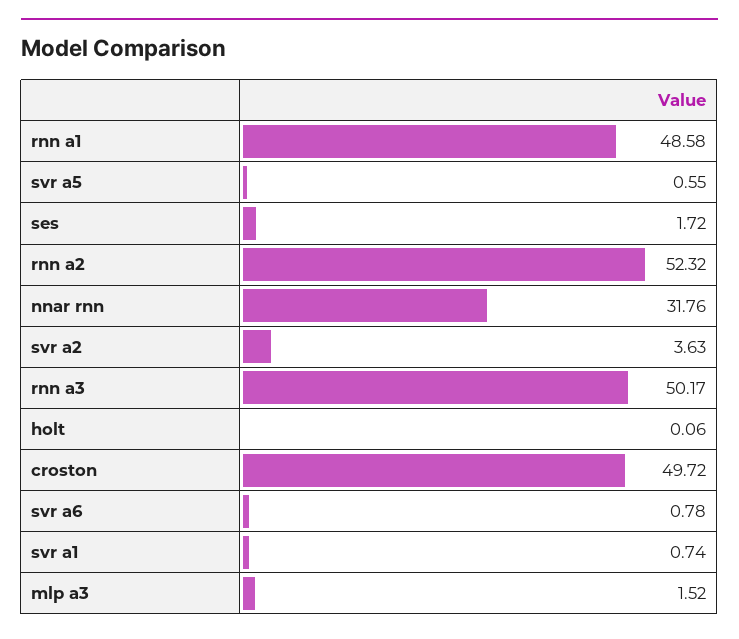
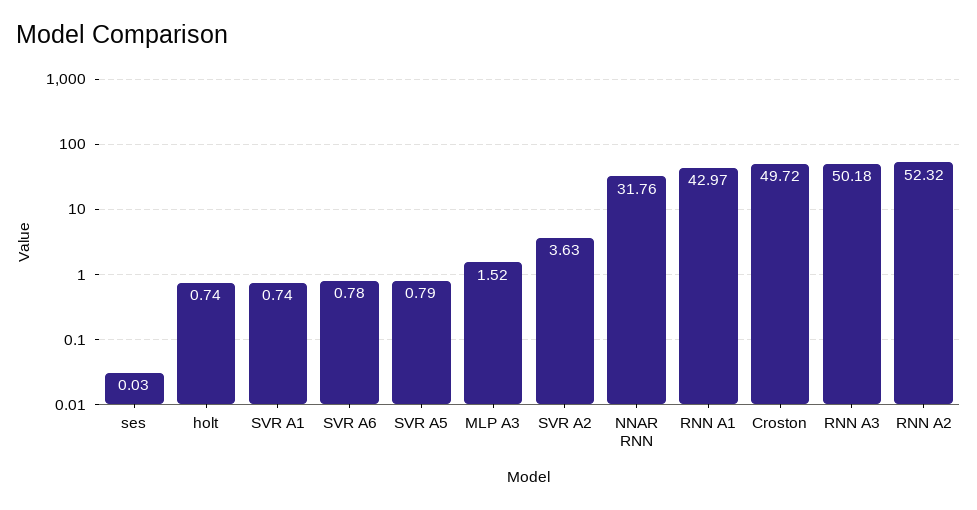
rnn a1: 48.58 -> 42.97
svr a5: 0.55 -> 0.79
ses: 1.72 -> 0.03
rnn a3: 50.17 -> 50.18
holt: 0.06 -> 0.74

